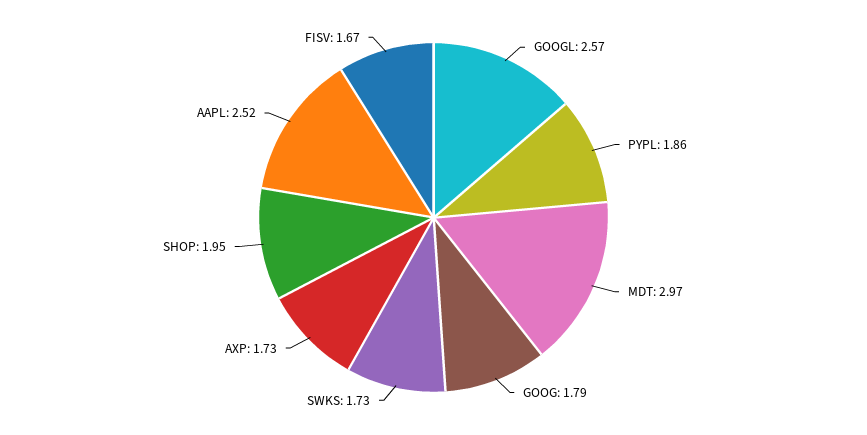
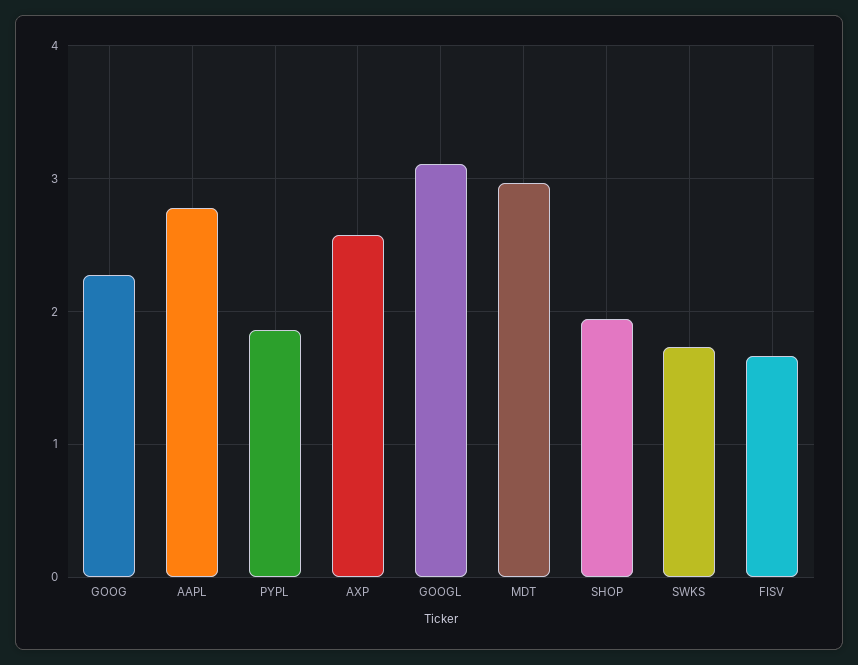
GOOGL: 2.57 -> 3.1
GOOG: 1.79 -> 2.3
AXP: 1.73 -> 2.6
AAPL: 2.52 -> 2.8

